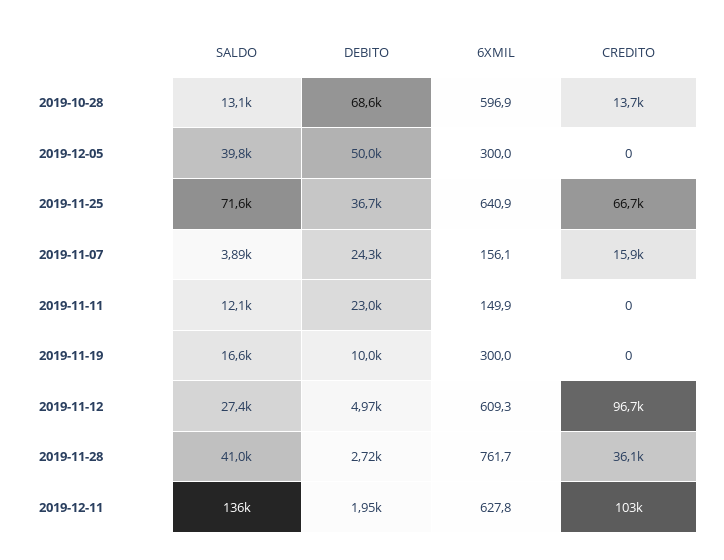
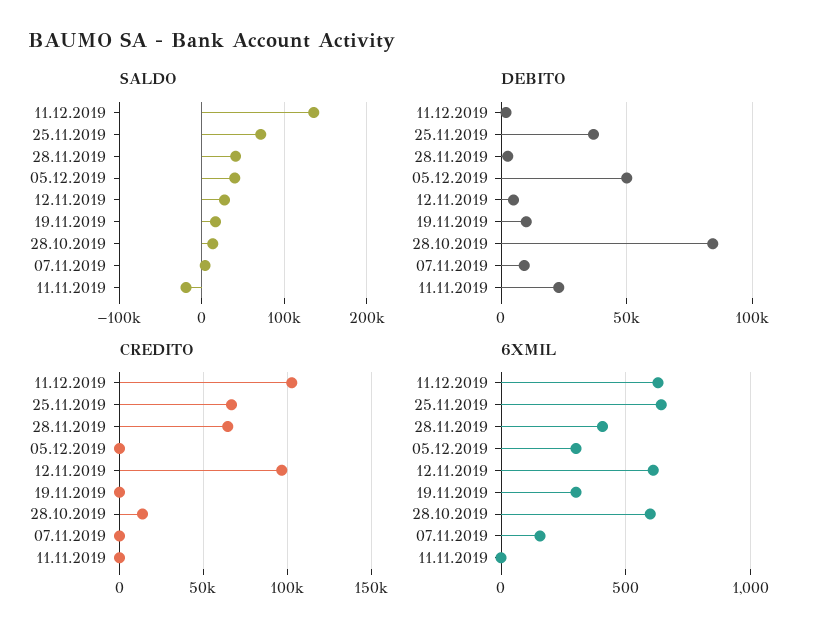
DEBITO, 2019-10-28: 68600 -> 85000
DEBITO, 2019-11-07: 24300 -> 10000
CREDITO, 2019-11-07: 15900 -> 0
SALDO, 2019-11-11: 12100 -> -20000
6XMIL, 2019-11-11: 149.9 -> 0
6XMIL, 2019-11-28: 761.7 -> 400
CREDITO, 2019-11-28: 36100 -> 65000

